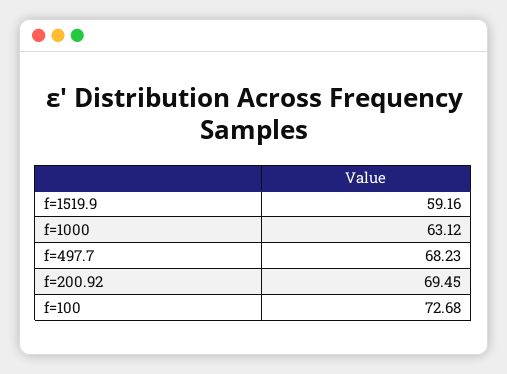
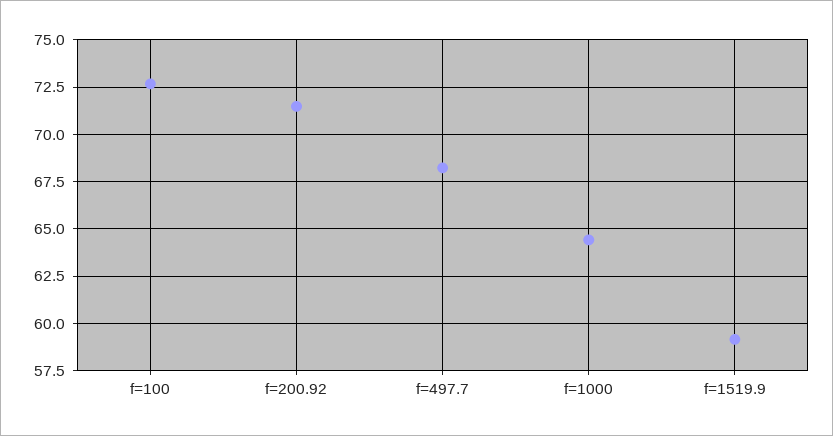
f=1000: 63.12 -> 64.5
f=200.92: 69.45 -> 71.5

